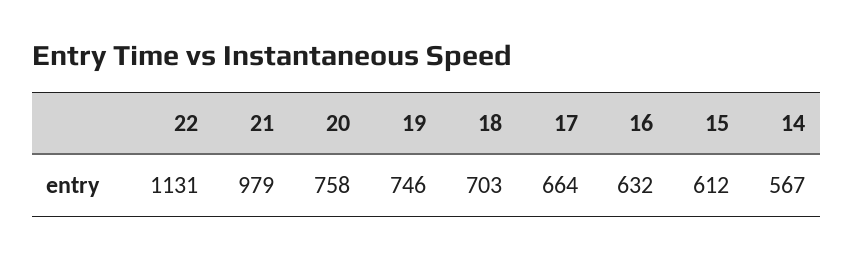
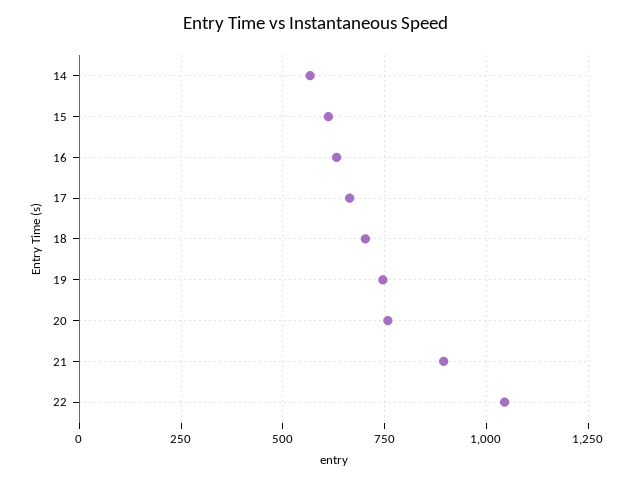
22: 1131 -> 1050
21: 979 -> 900

